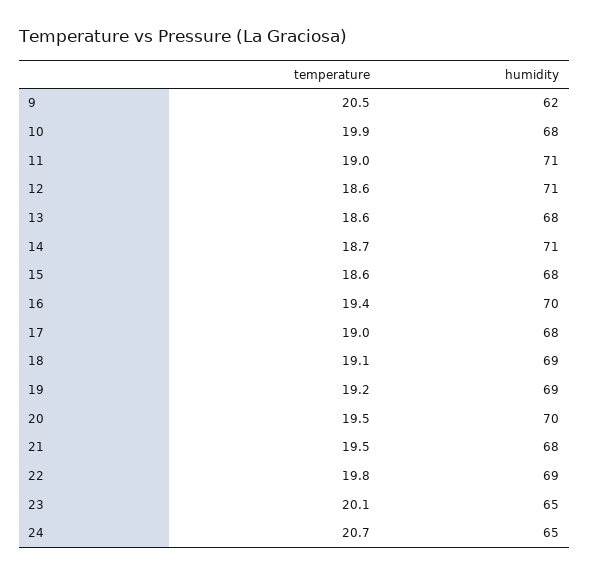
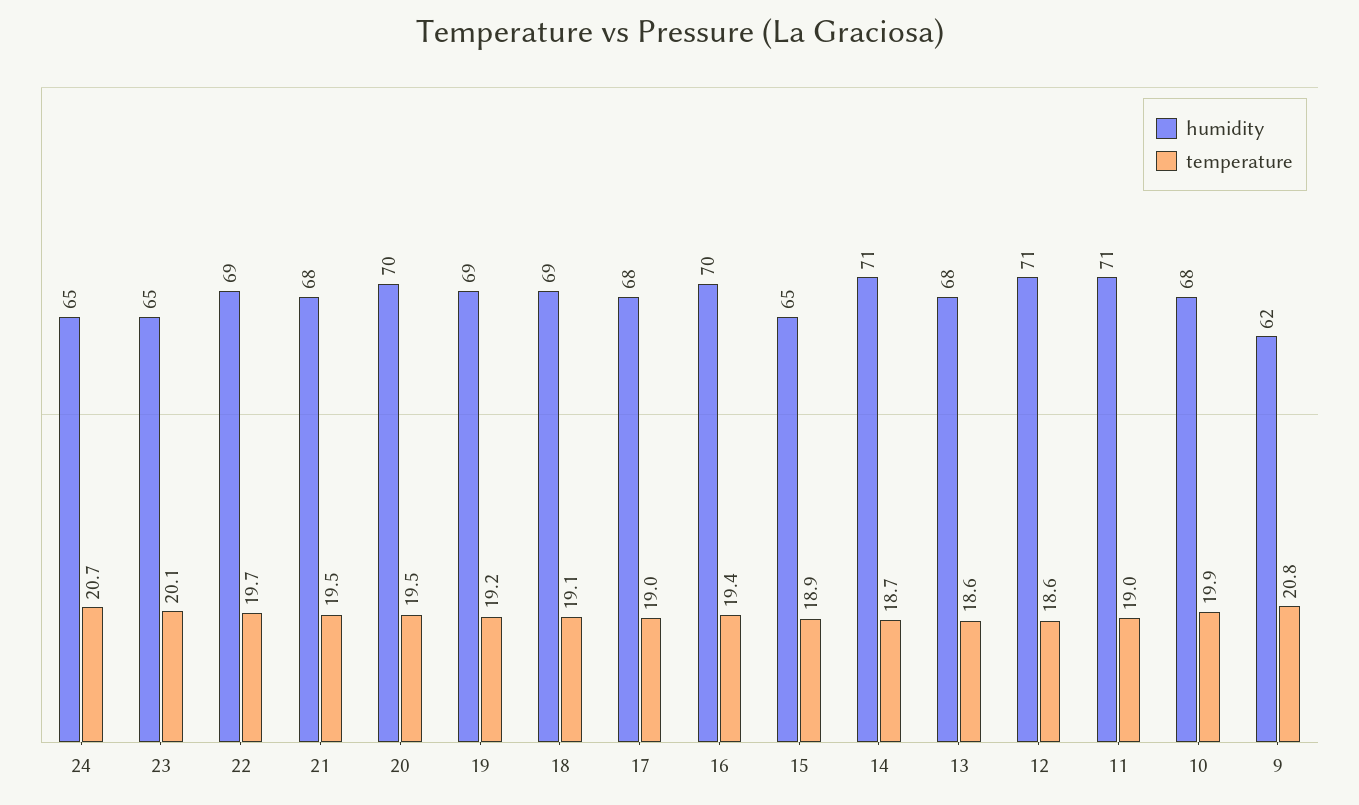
temperature, 9: 20.5 -> 20.8
temperature, 15: 18.6 -> 18.9
humidity, 15: 68 -> 65
temperature, 22: 19.8 -> 19.7

